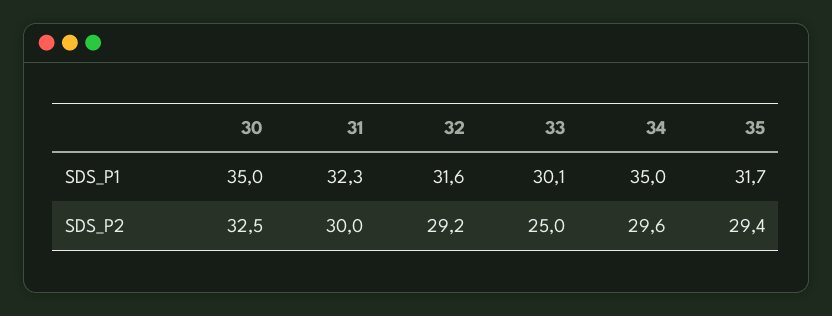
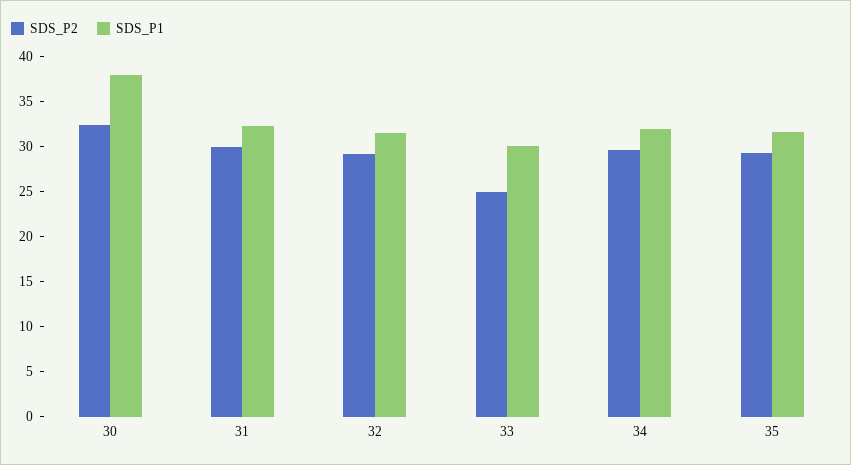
SDS_P1, 30: 35 -> 38
SDS_P1, 34: 35 -> 32

